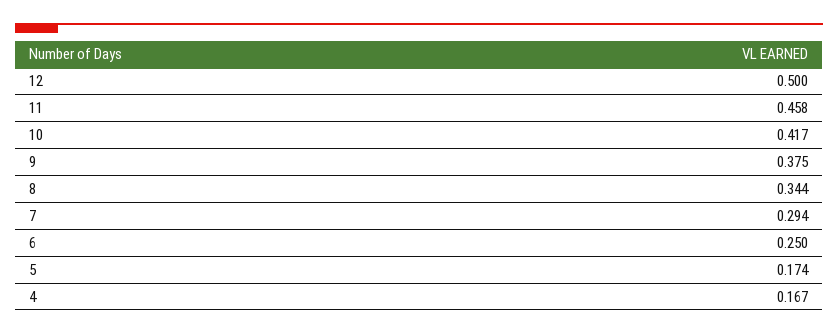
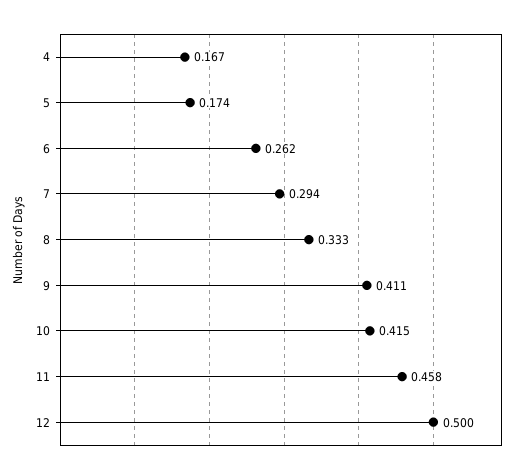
10: 0.417 -> 0.415
9: 0.375 -> 0.411
8: 0.344 -> 0.333
6: 0.25 -> 0.262

